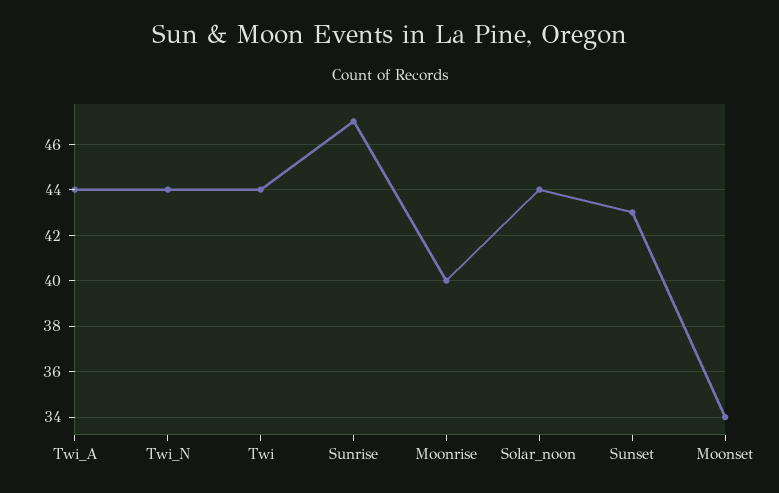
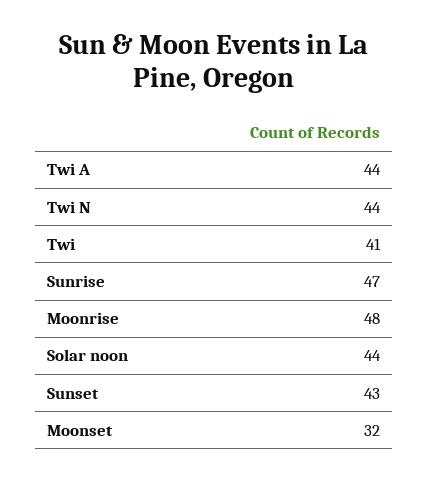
Twi: 44 -> 41
Moonrise: 40 -> 48
Moonset: 34 -> 32

